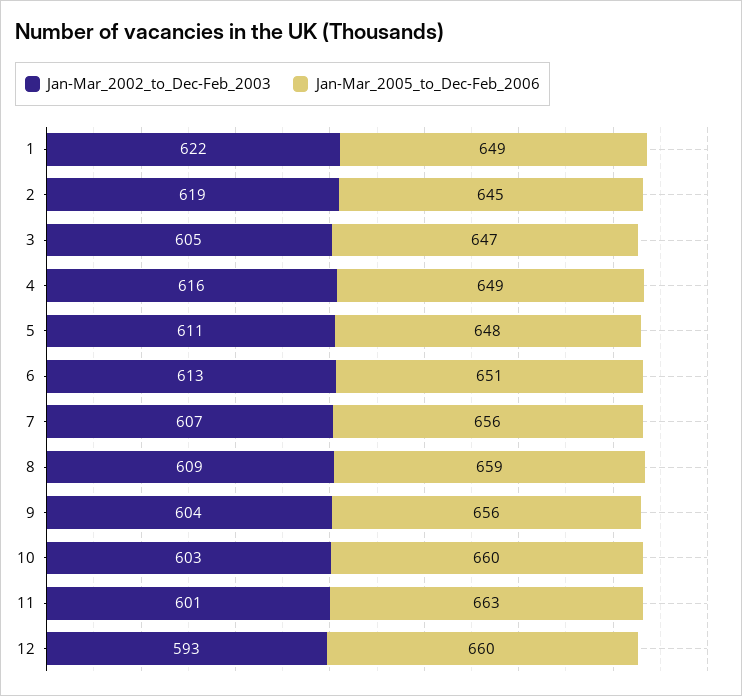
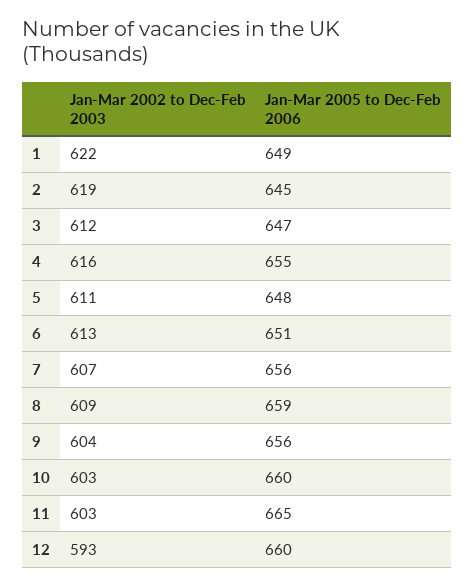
Jan-Mar_2002_to_Dec-Feb_2003, 3: 605 -> 612
Jan-Mar_2005_to_Dec-Feb_2006, 4: 649 -> 655
Jan-Mar_2002_to_Dec-Feb_2003, 11: 601 -> 603
Jan-Mar_2005_to_Dec-Feb_2006, 11: 663 -> 665

